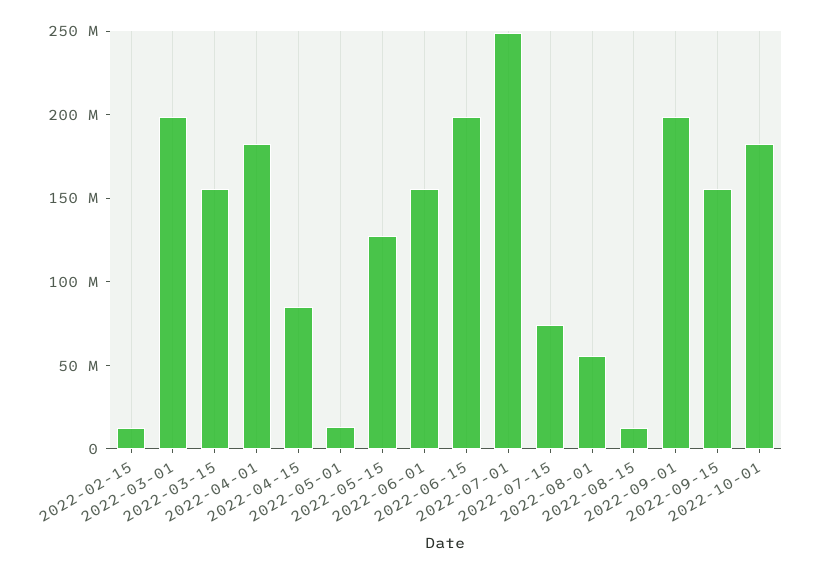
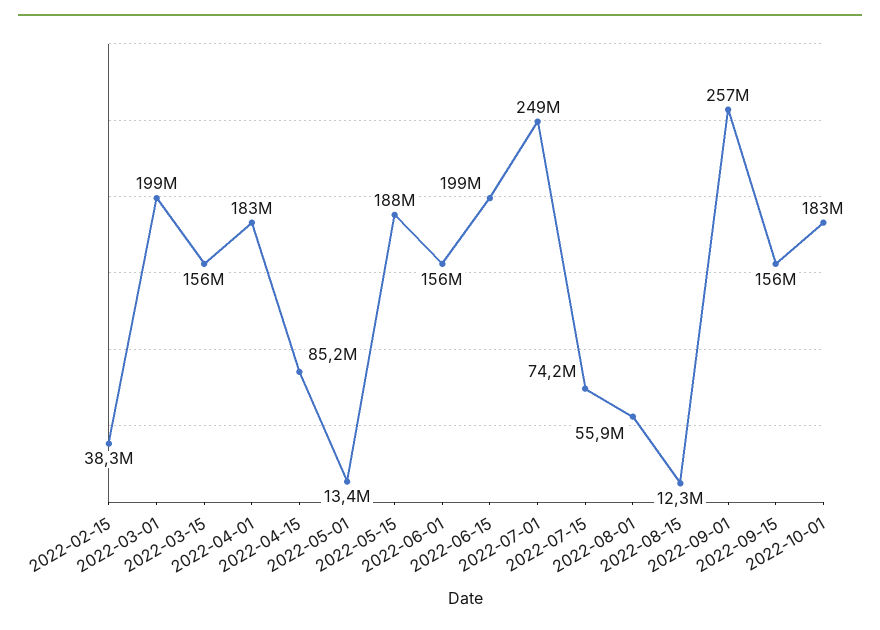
2022-02-15: 10000000 -> 38300000
2022-05-15: 130000000 -> 188000000
2022-09-01: 200000000 -> 257000000

